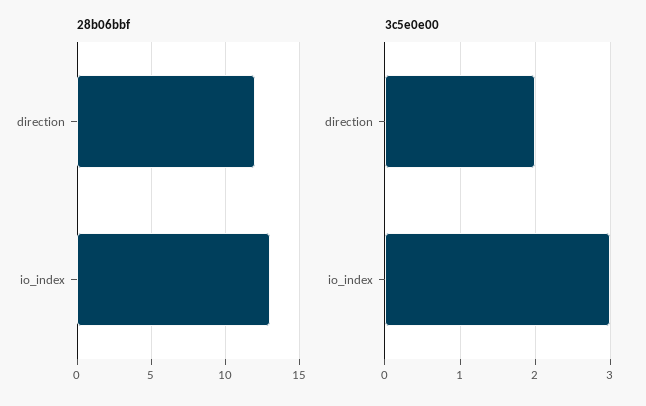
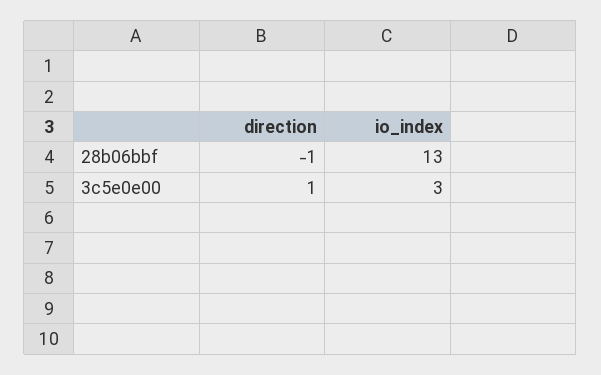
28b06bbf, direction: 12 -> -1
3c5e0e00, direction: 2 -> 1

